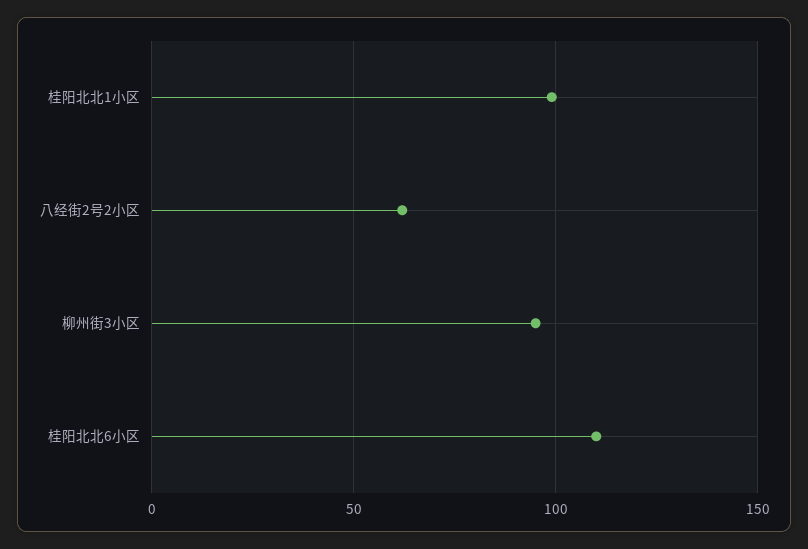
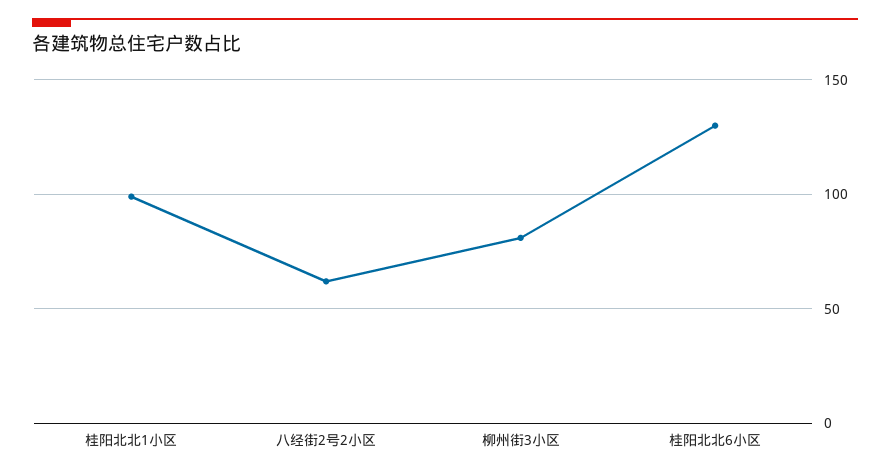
柳州街3小区: 95 -> 80
桂阳北北6小区: 110 -> 130

